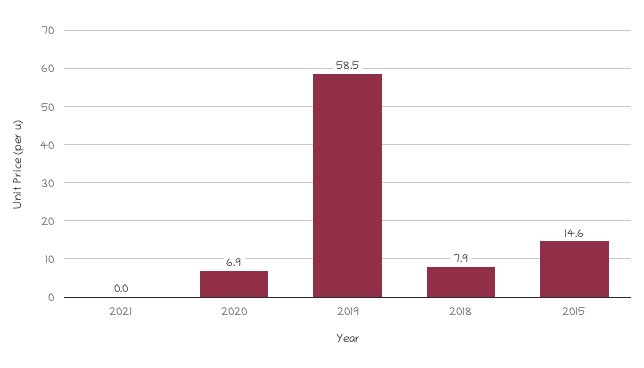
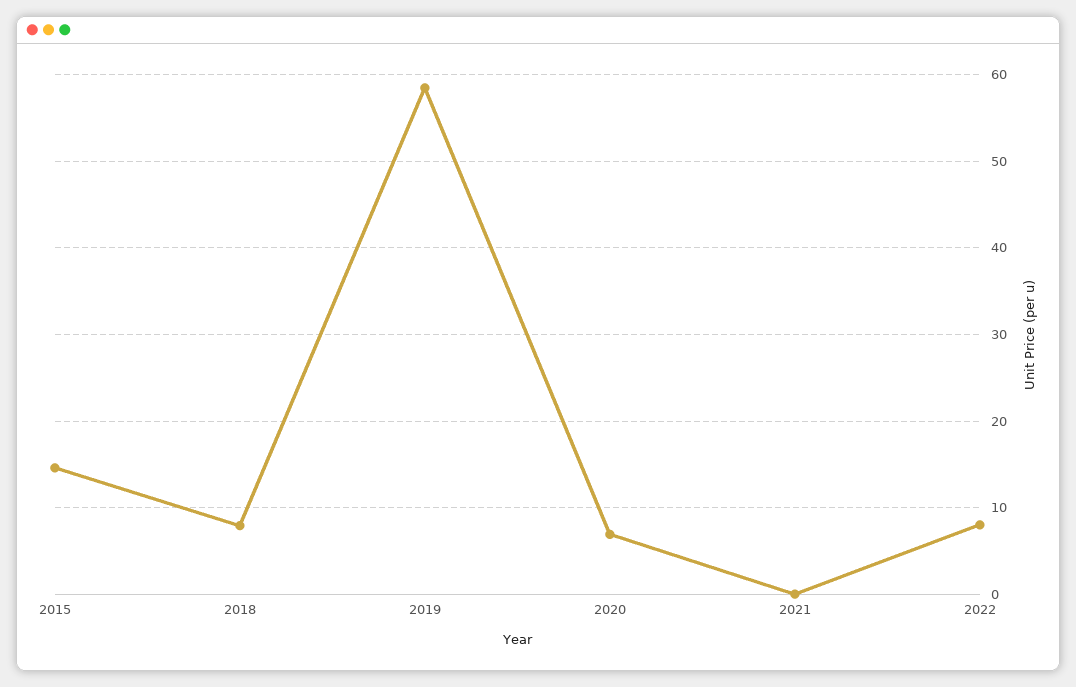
2022: none -> 8

